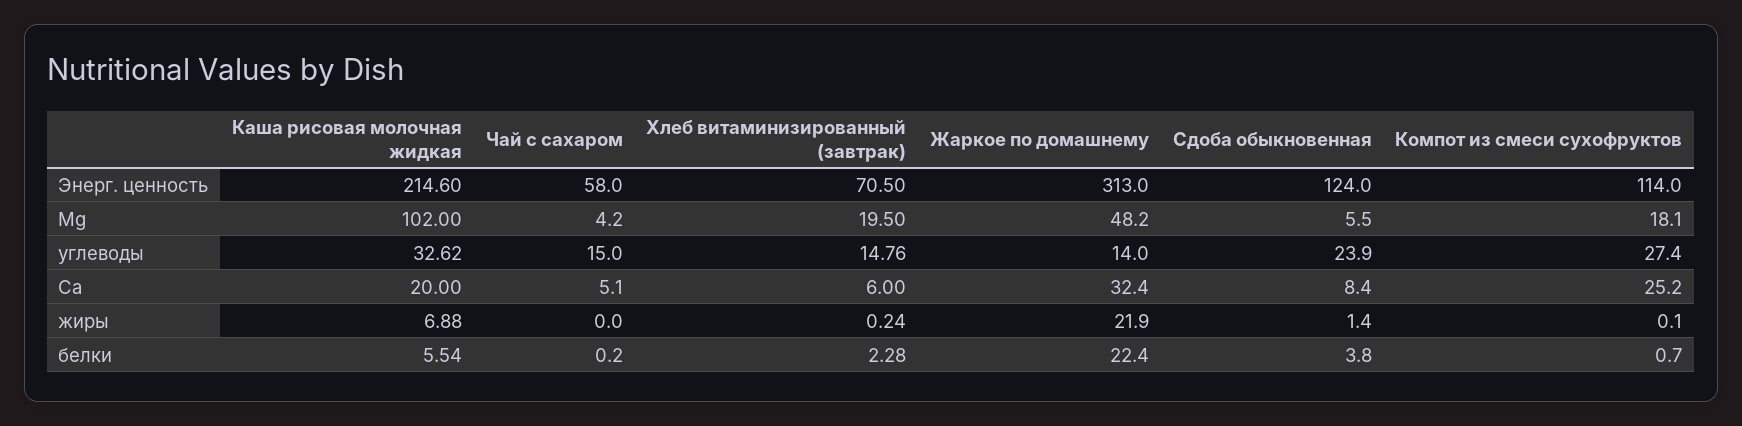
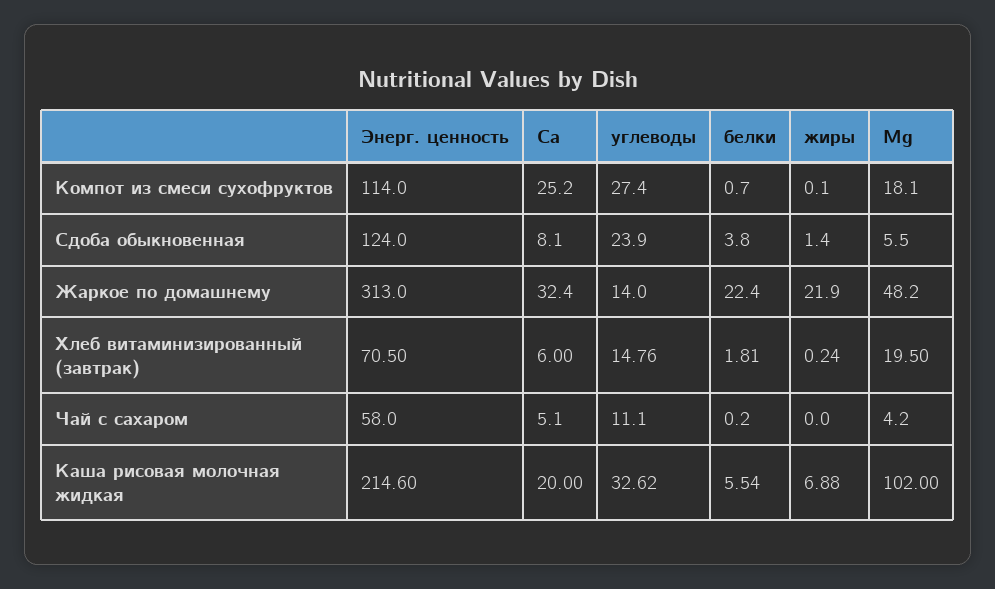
Чай с сахаром, углеводы: 15 -> 11.1
Сдоба обыкновенная, Са: 8.4 -> 8.1
Хлеб витаминизированный (завтрак), белки: 2.28 -> 1.81

